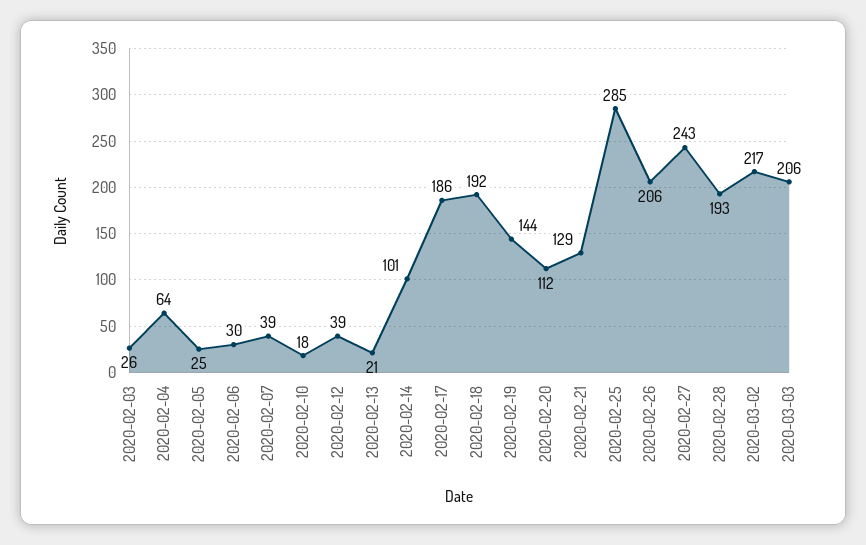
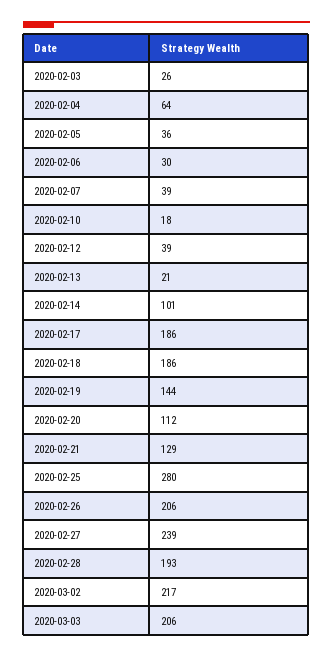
2020-02-05: 25 -> 36
2020-02-18: 192 -> 186
2020-02-25: 285 -> 280
2020-02-27: 243 -> 239

